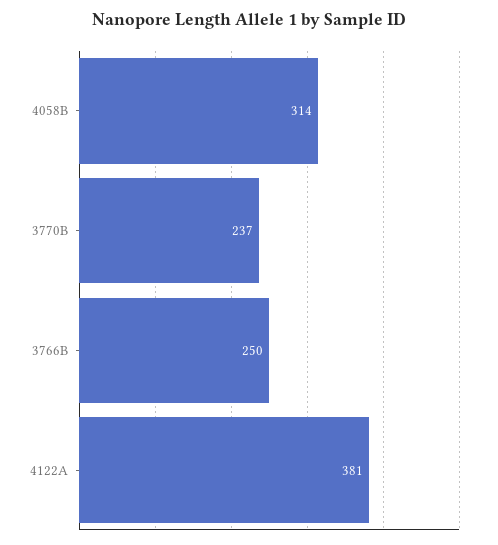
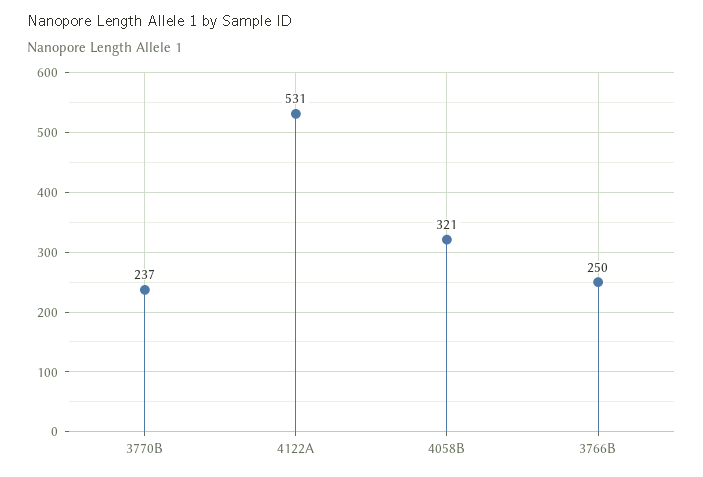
4058B: 314 -> 321
4122A: 381 -> 531

